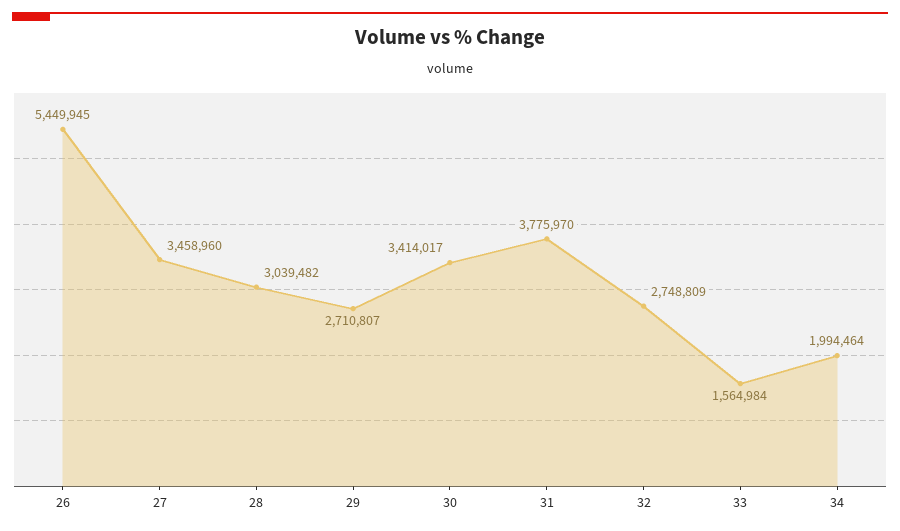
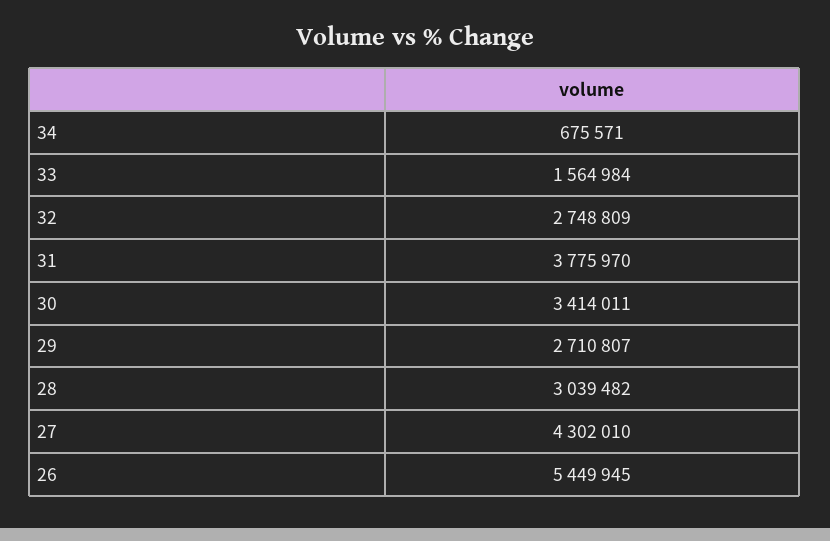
27: 3458960 -> 4302010
30: 3414017 -> 3414011
34: 1994464 -> 675571

